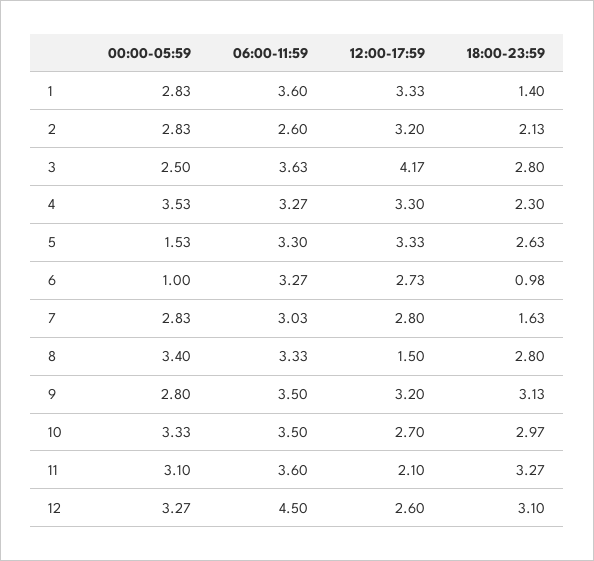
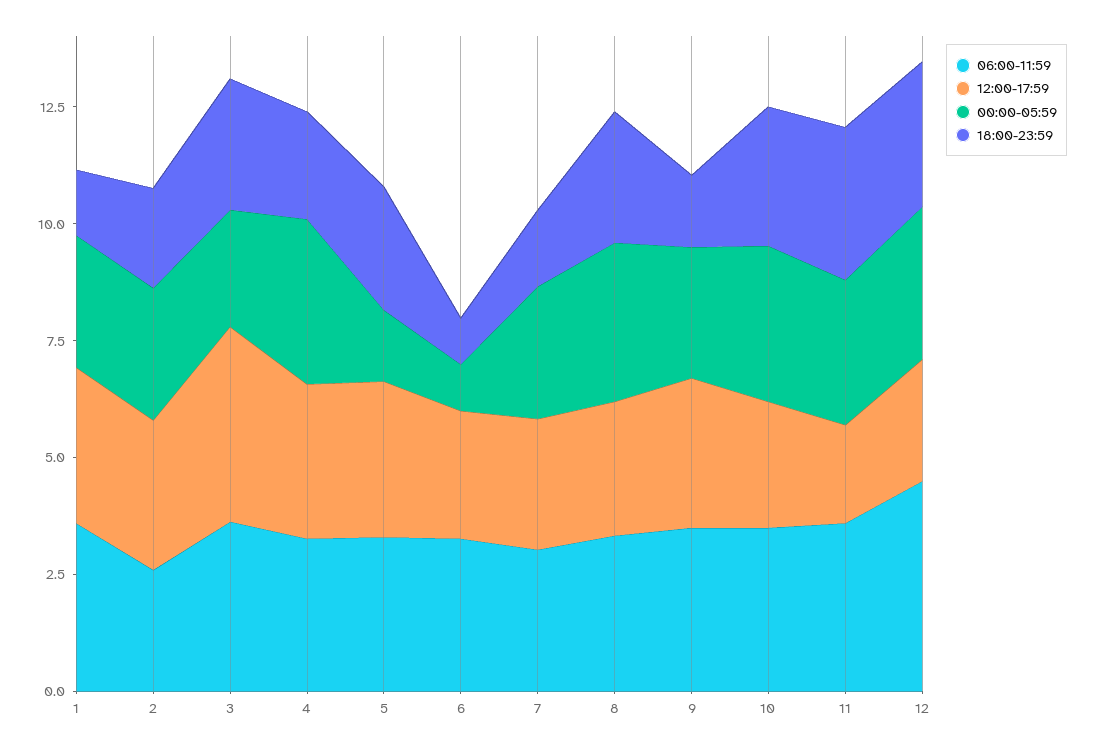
12:00-17:59, 8: 1.5 -> 3
18:00-23:59, 9: 3.13 -> 1.5

